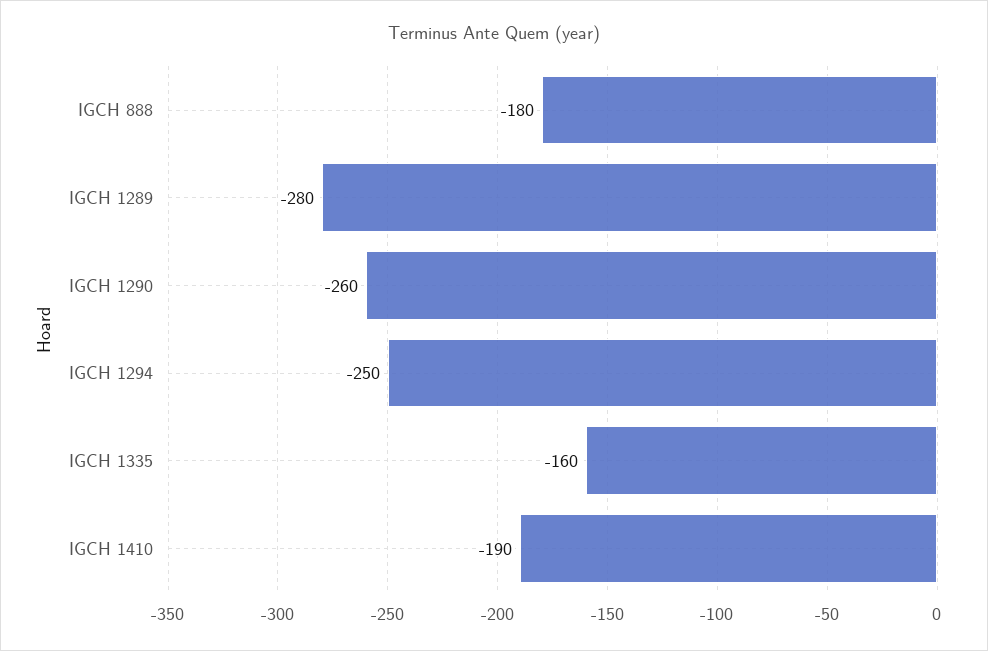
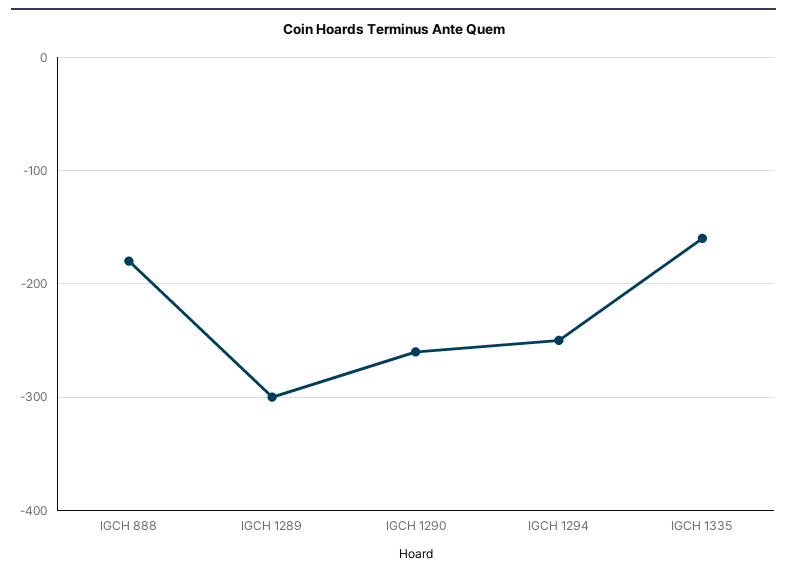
IGCH 1289: -280 -> -300
IGCH 1410: -190 -> none

